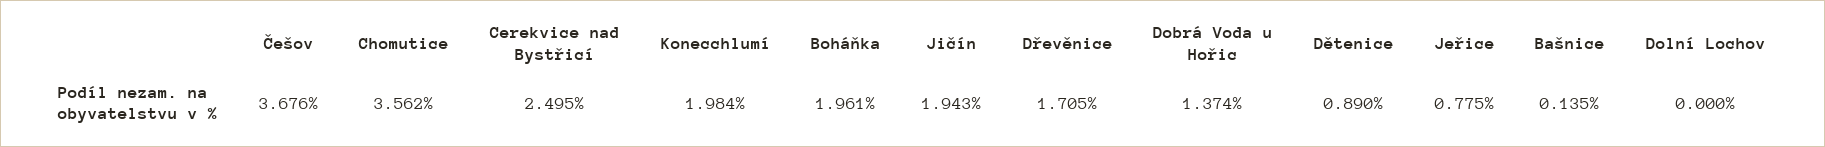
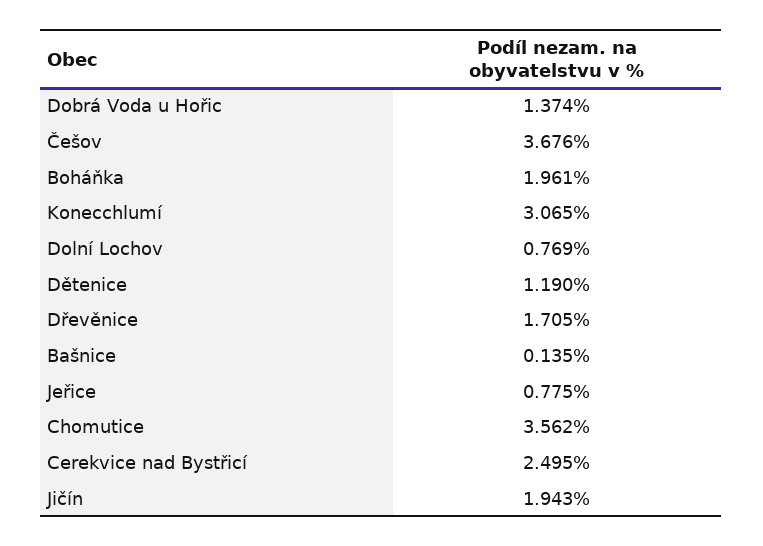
Konecchlumí: 1.984 -> 3.065
Dětenice: 0.89 -> 1.19
Dolní Lochov: 0 -> 0.769

